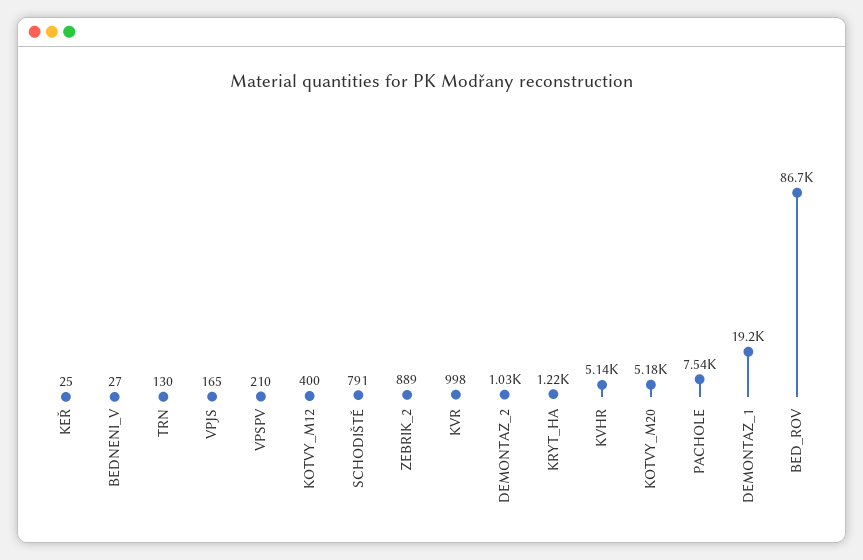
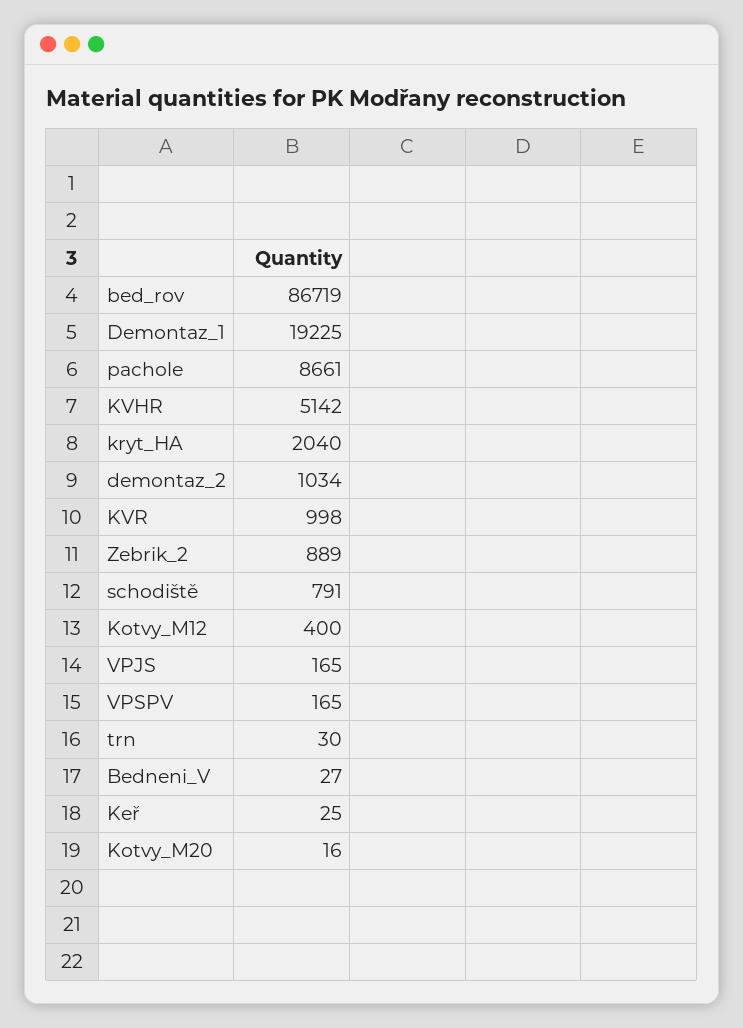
TRN: 130 -> 30
VPSPV: 210 -> 165
KRYT_HA: 1220 -> 2040
KOTVY_M20: 5180 -> 16
PACHOLE: 7540 -> 8661

